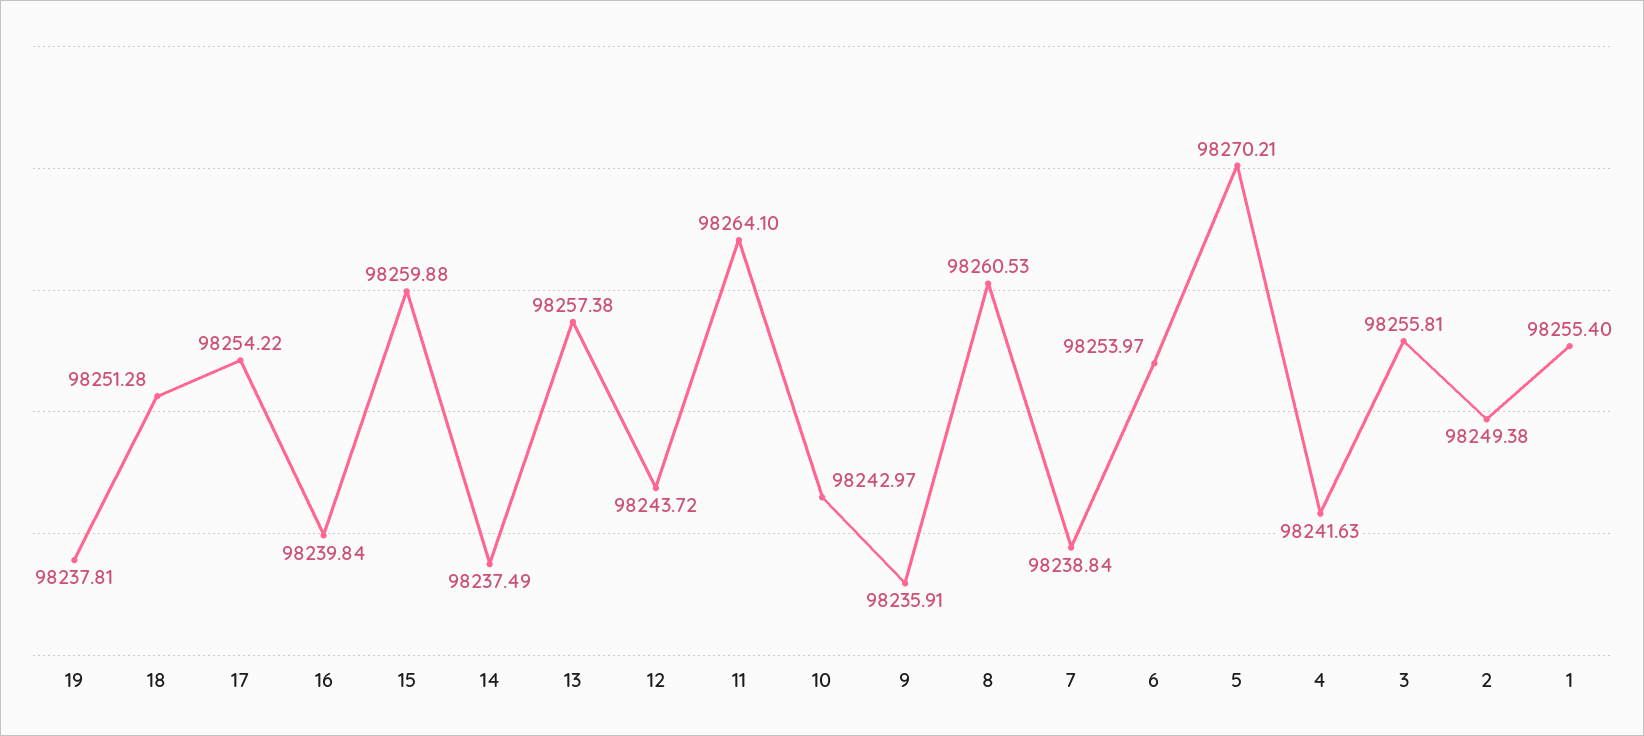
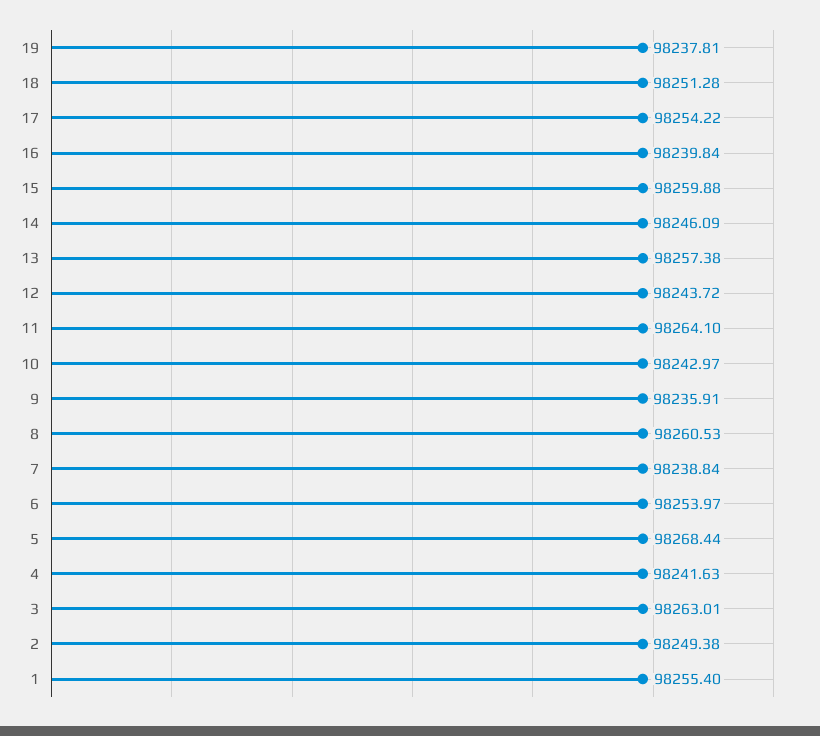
14: 98237.49 -> 98246.09
5: 98270.21 -> 98268.44
3: 98255.81 -> 98263.01

